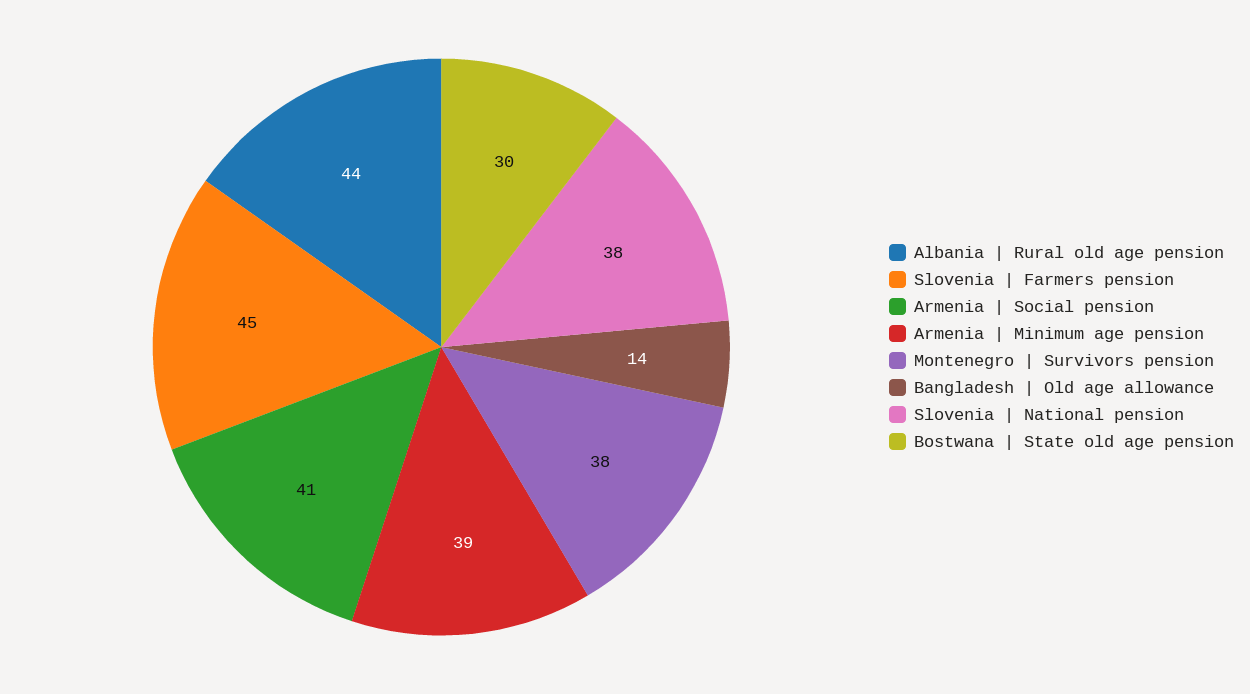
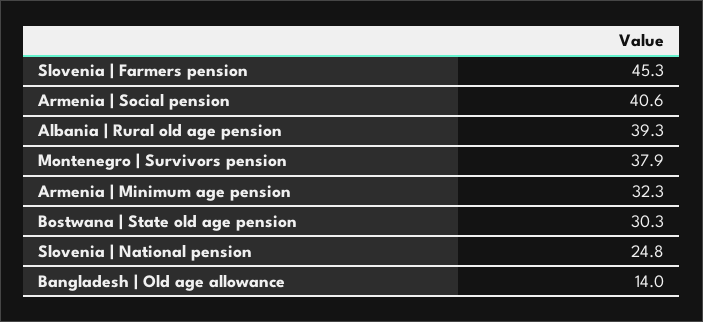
Albania | Rural old age pension: 44 -> 39.3
Armenia | Minimum age pension: 39 -> 32.3
Slovenia | National pension: 38 -> 24.8

